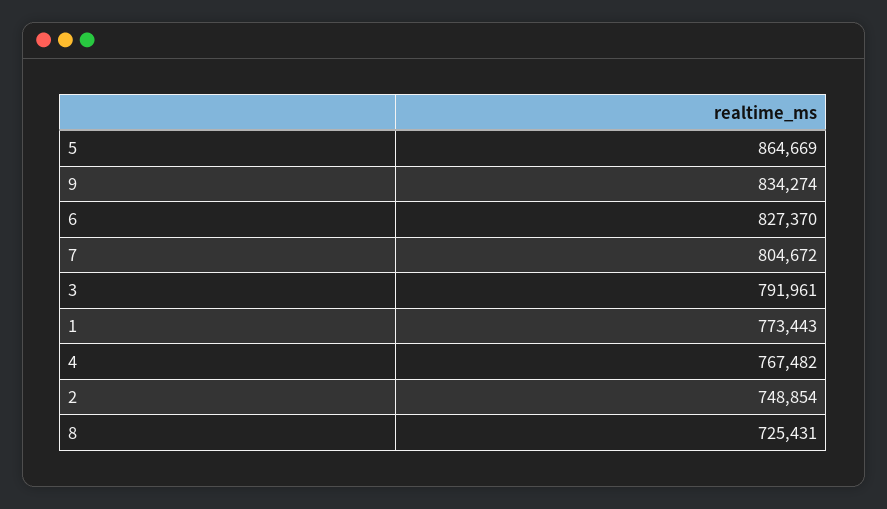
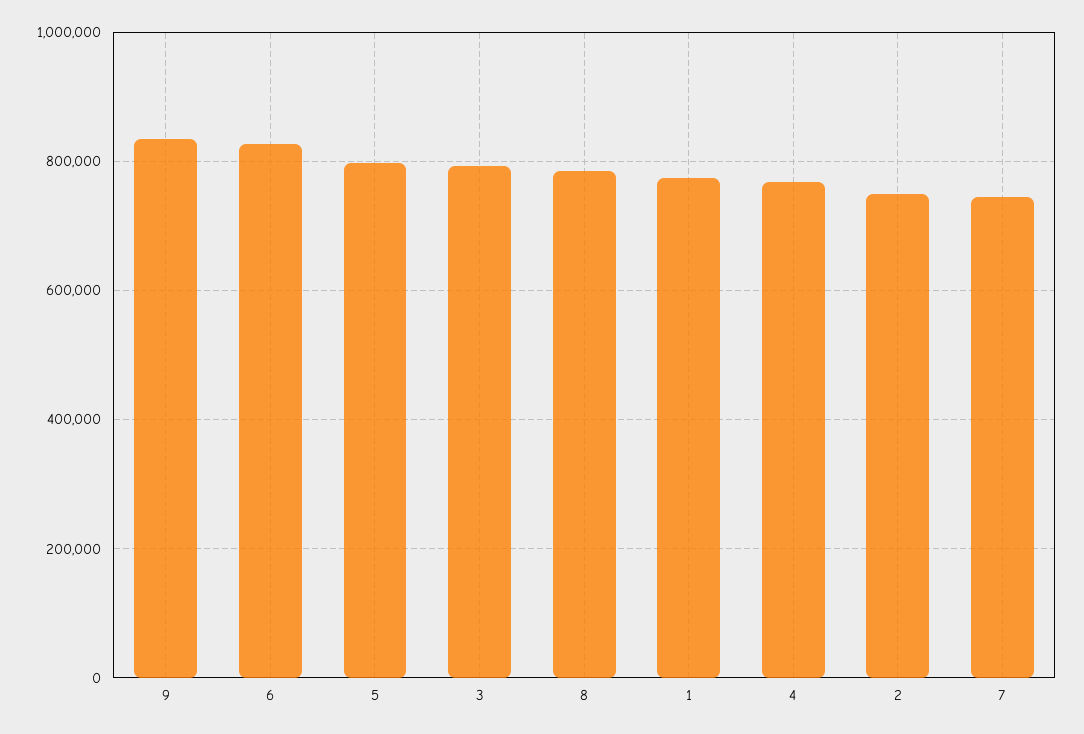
5: 864669 -> 800000
7: 804672 -> 740000
8: 725431 -> 780000

